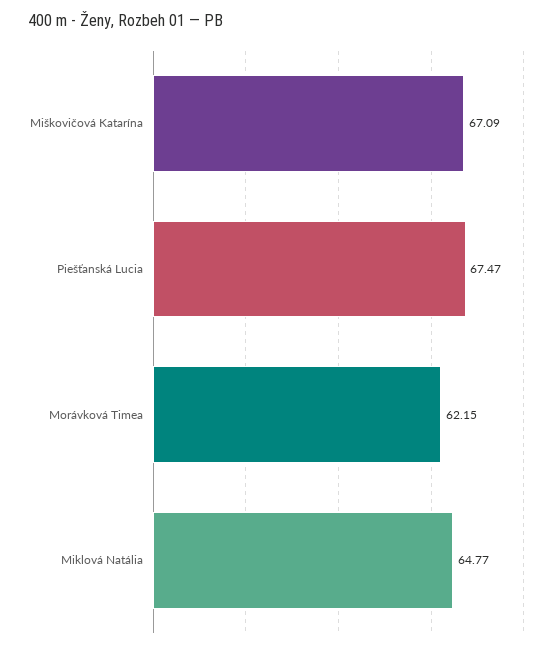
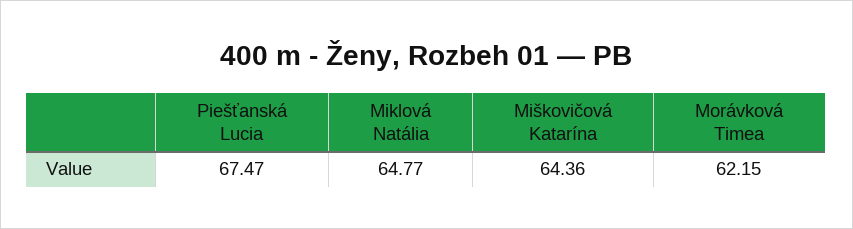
Miškovičová Katarína: 67.09 -> 64.36

